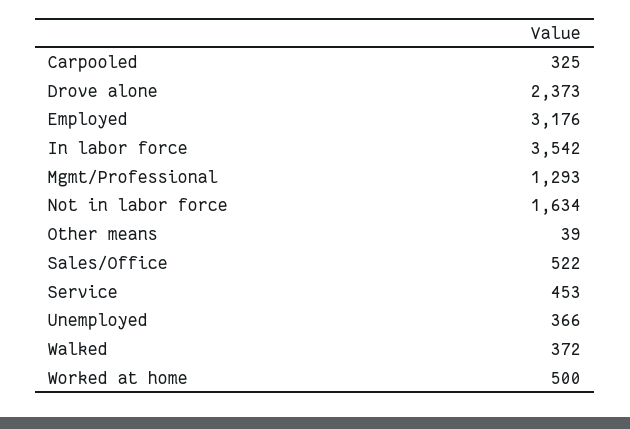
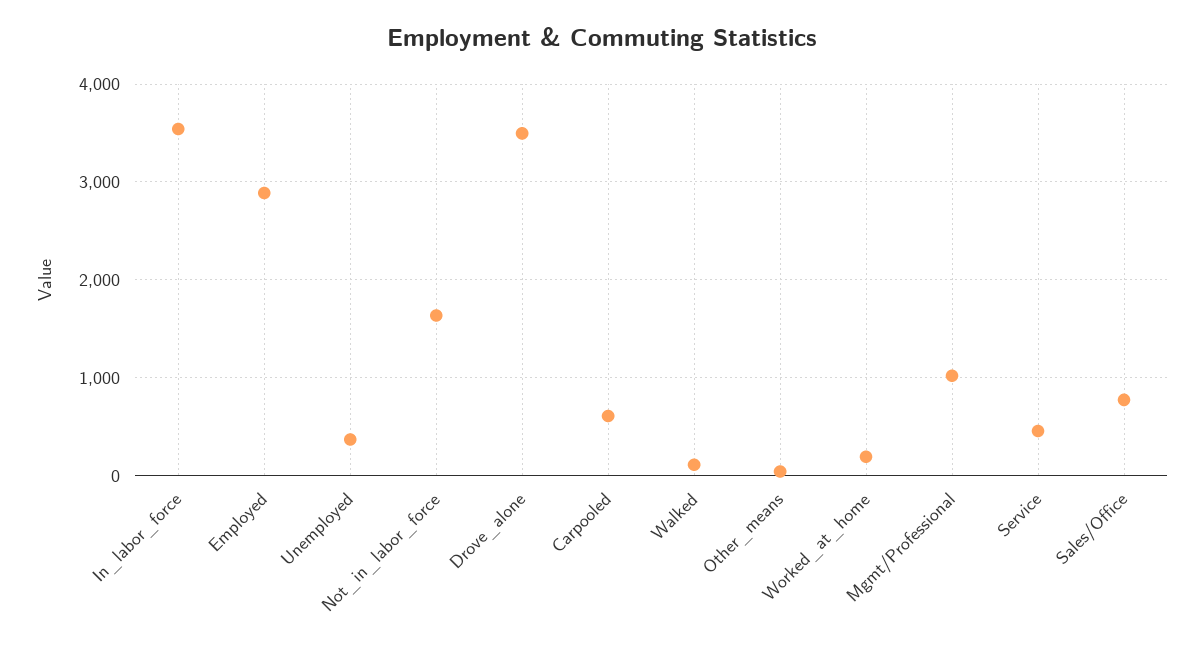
Carpooled: 325 -> 600
Drove alone: 2373 -> 3500
Employed: 3176 -> 2900
Mgmt/Professional: 1293 -> 1000
Sales/Office: 522 -> 800
Walked: 372 -> 100
Worked at home: 500 -> 200

